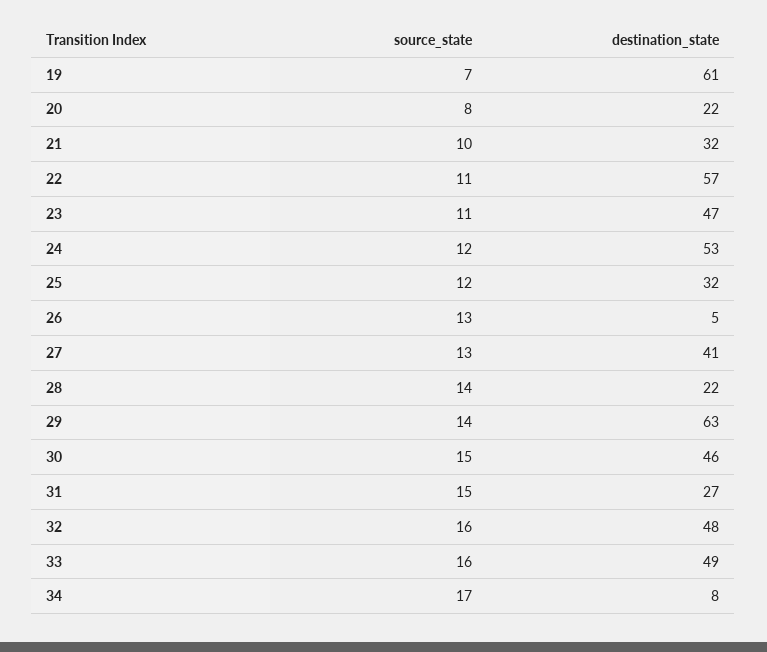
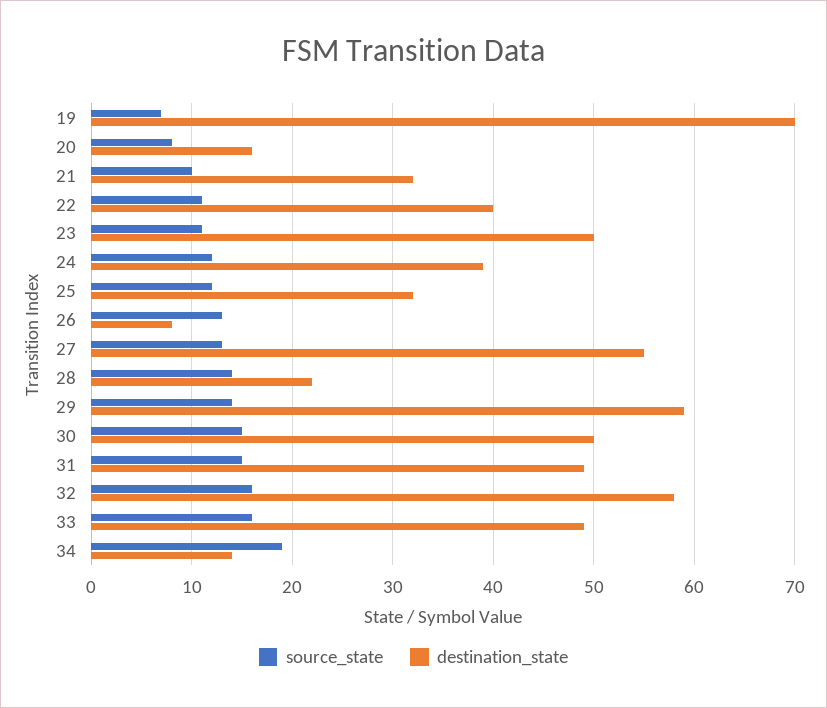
destination_state, 19: 61 -> 70
destination_state, 20: 22 -> 16
destination_state, 22: 57 -> 40
destination_state, 23: 47 -> 50
destination_state, 24: 53 -> 39
destination_state, 26: 5 -> 8
destination_state, 27: 41 -> 55
destination_state, 29: 63 -> 59
destination_state, 30: 46 -> 50
destination_state, 31: 27 -> 49
destination_state, 32: 48 -> 58
source_state, 34: 17 -> 19
destination_state, 34: 8 -> 14

